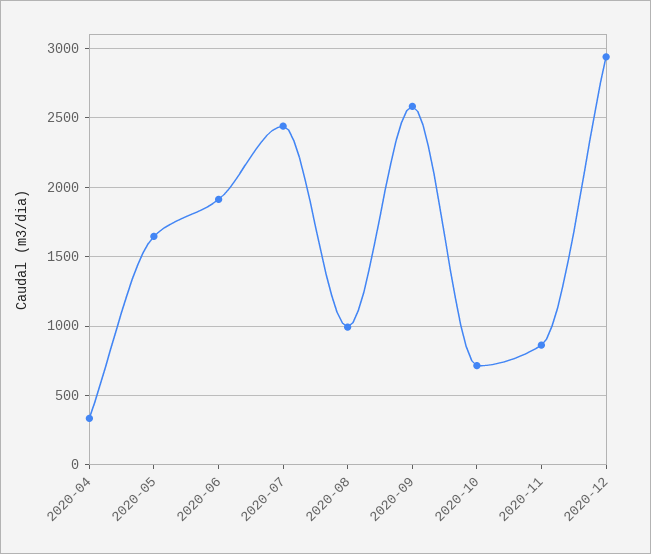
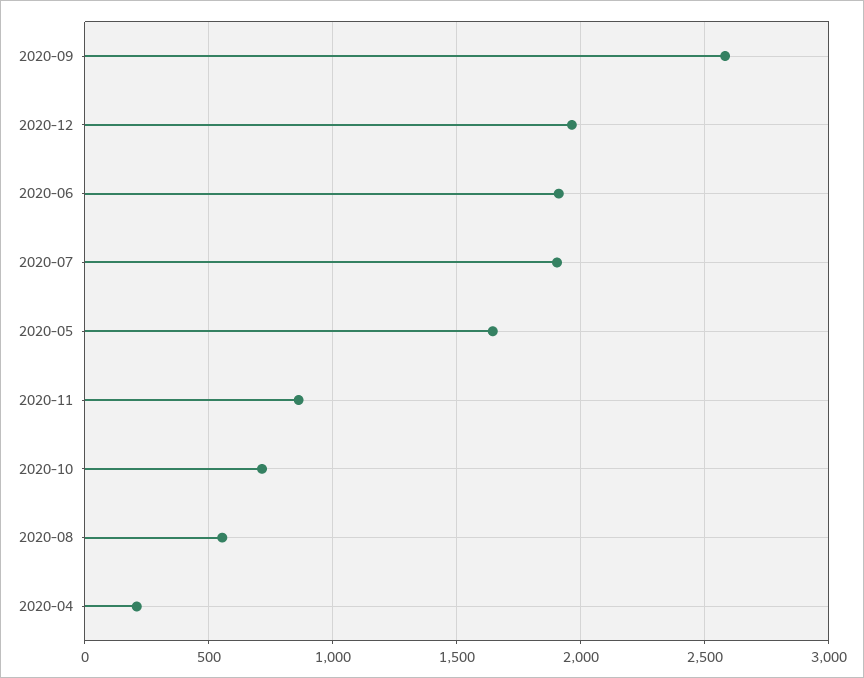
2020-04: 350 -> 200
2020-07: 2450 -> 1900
2020-08: 1000 -> 550
2020-12: 2950 -> 1950

